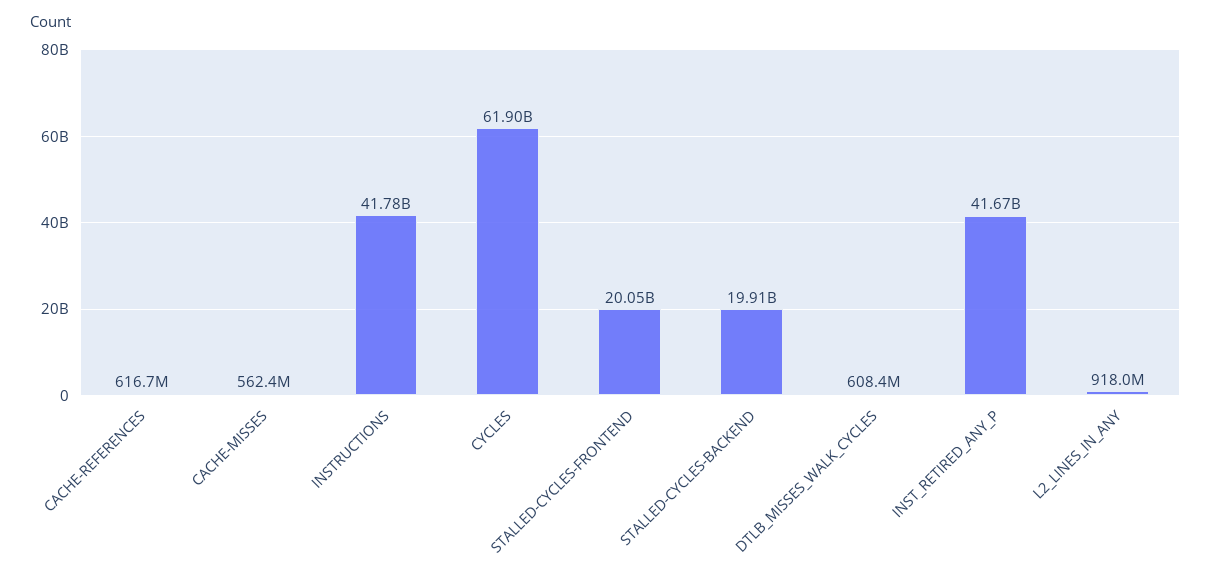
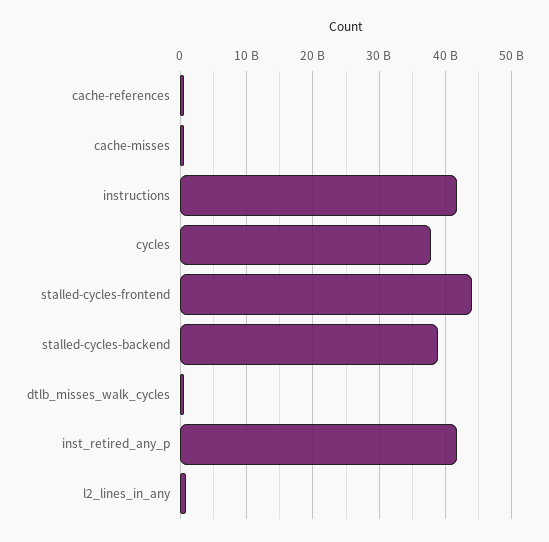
CYCLES: 61900000000 -> 38000000000
STALLED-CYCLES-FRONTEND: 20050000000 -> 44000000000
STALLED-CYCLES-BACKEND: 19910000000 -> 39000000000

